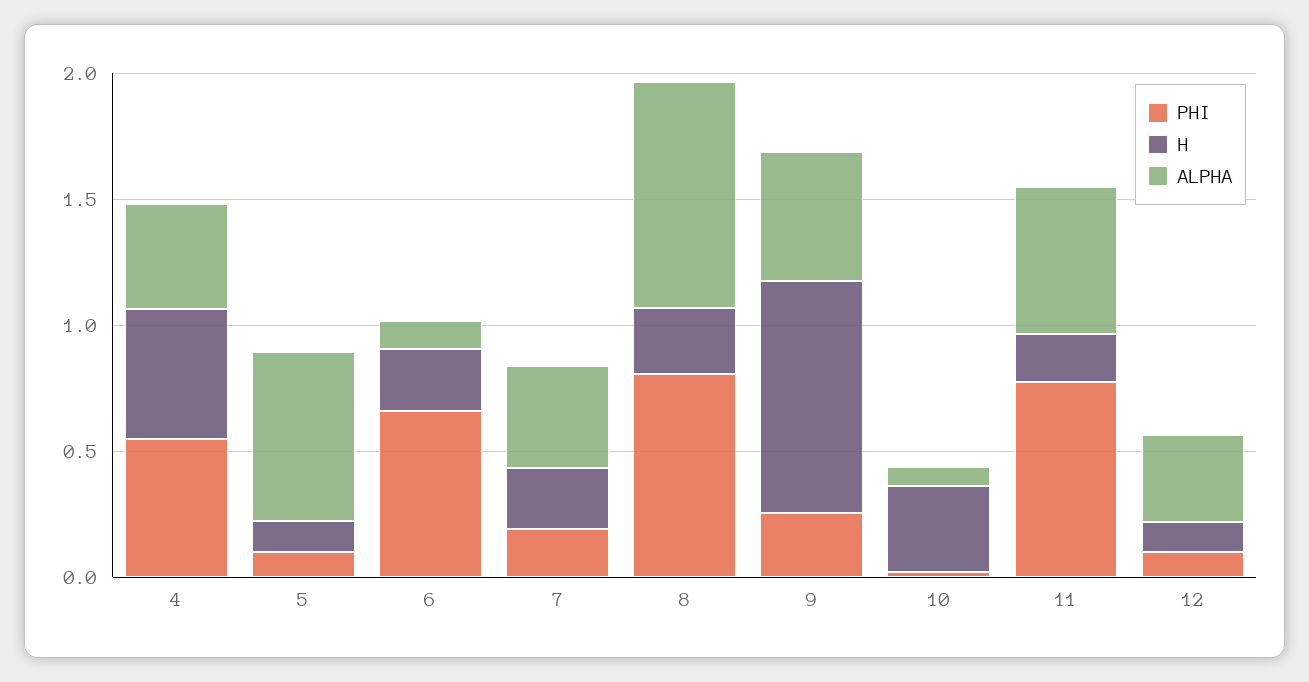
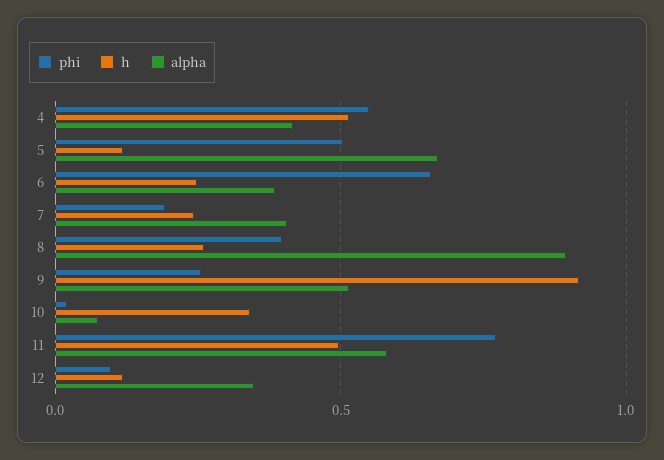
PHI, 5: 0.1 -> 0.5
ALPHA, 6: 0.1 -> 0.4
PHI, 8: 0.8 -> 0.4
H, 11: 0.2 -> 0.5

